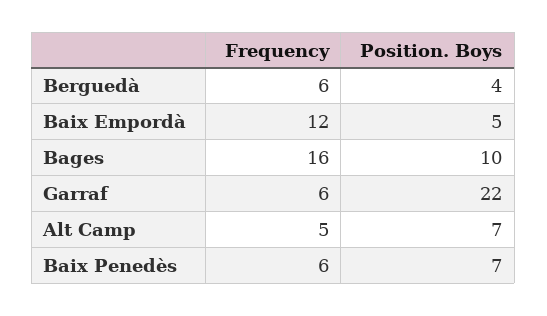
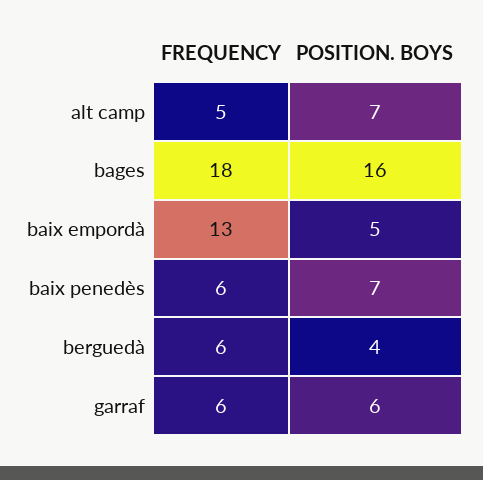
Frequency, Baix Empordà: 12 -> 13
Frequency, Bages: 16 -> 18
Position. Boys, Bages: 10 -> 16
Position. Boys, Garraf: 22 -> 6

